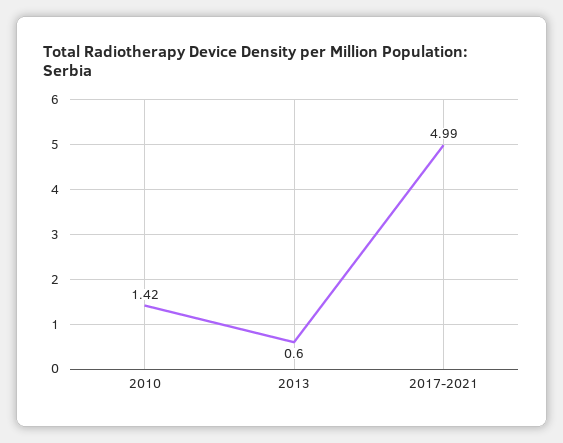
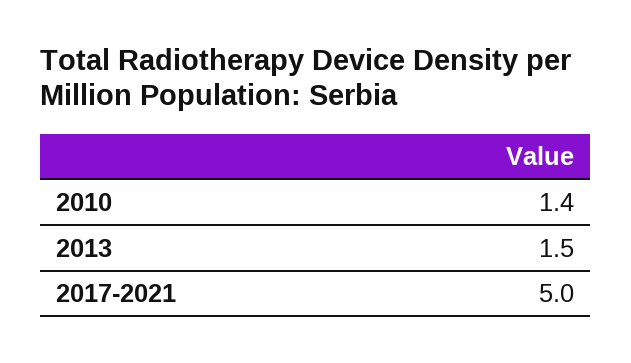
2013: 0.6 -> 1.5

